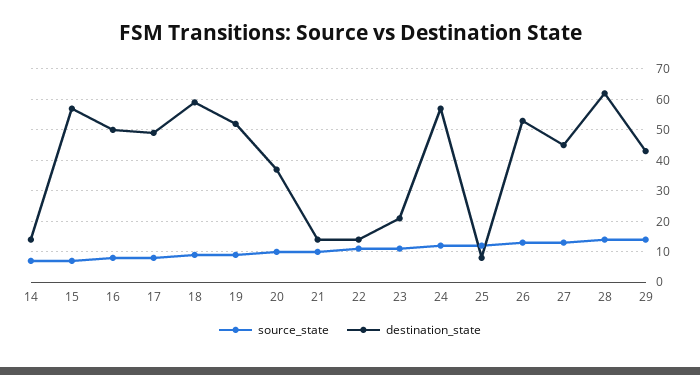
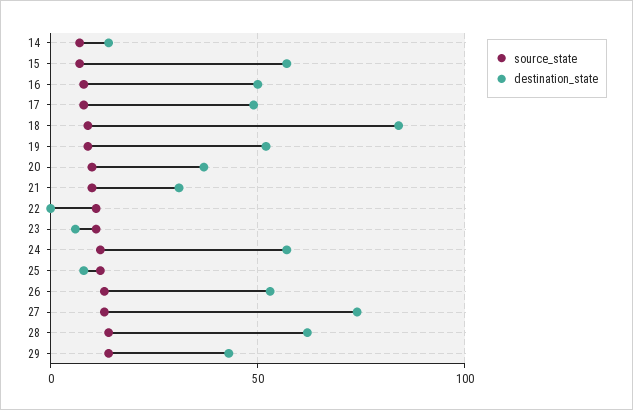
destination_state, 18: 60 -> 85
destination_state, 21: 15 -> 30
destination_state, 22: 15 -> 0
destination_state, 23: 20 -> 5
destination_state, 27: 45 -> 75

